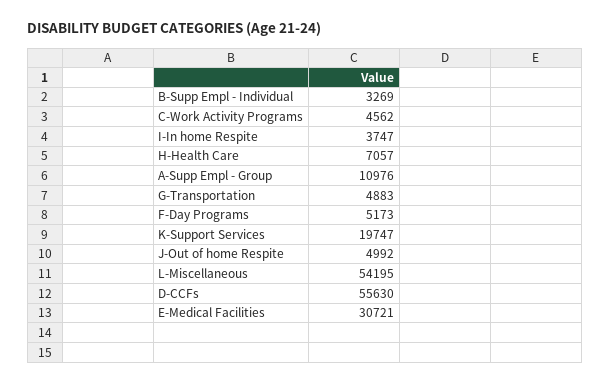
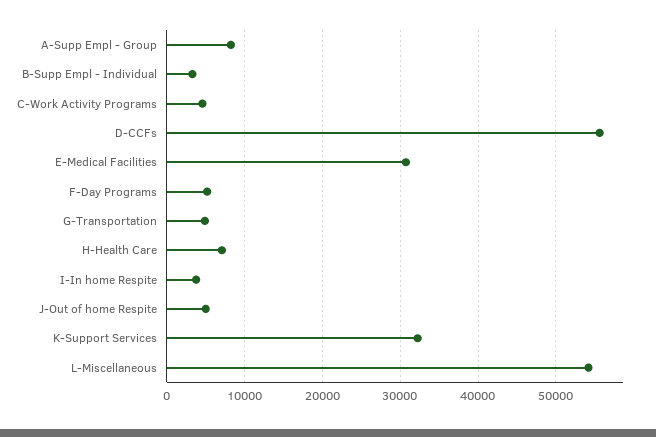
A-Supp Empl - Group: 10976 -> 8000
K-Support Services: 19747 -> 32000

